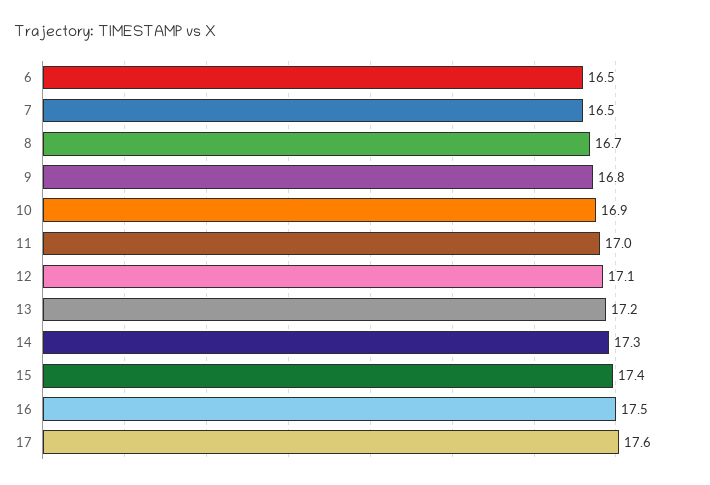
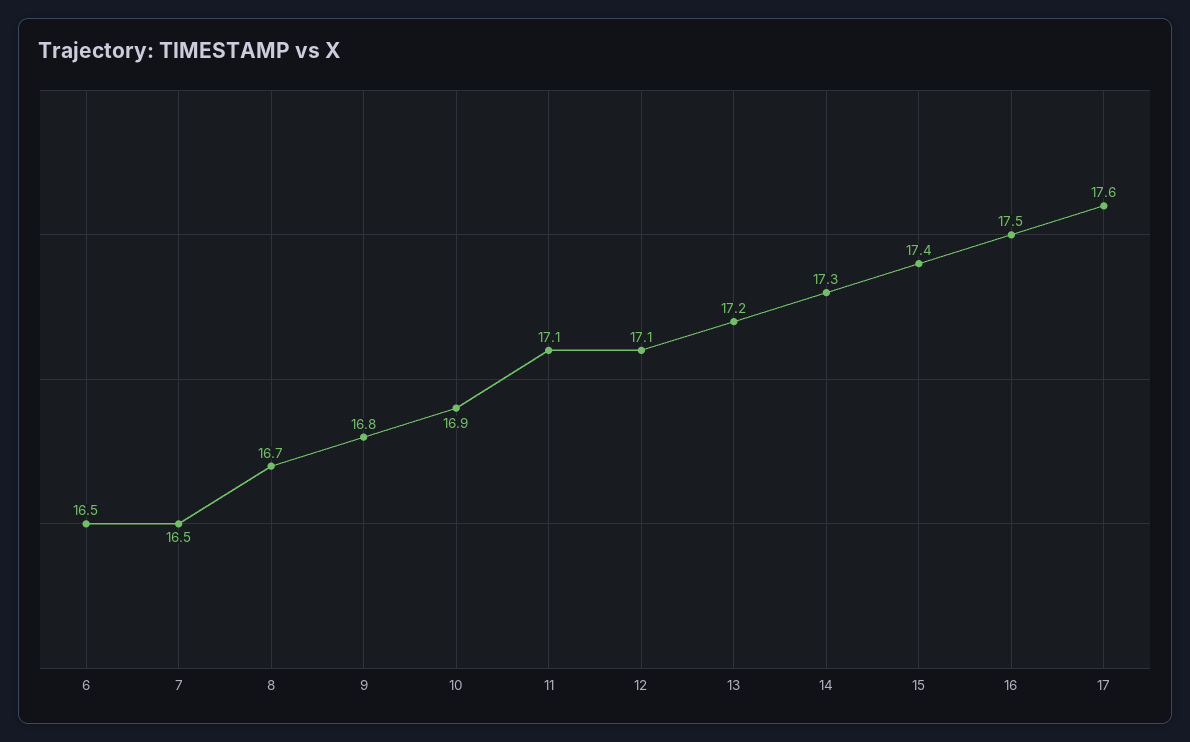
11: 17 -> 17.1

